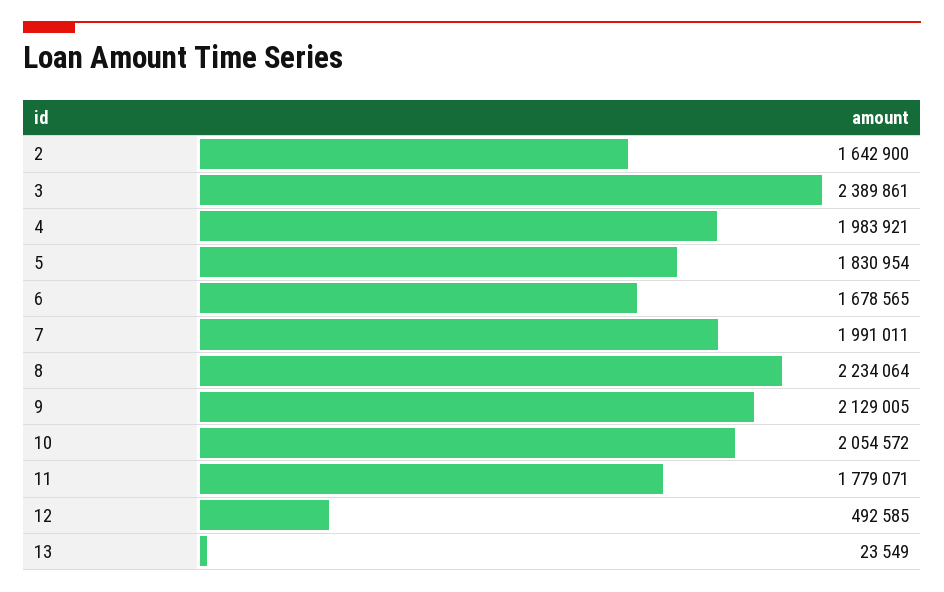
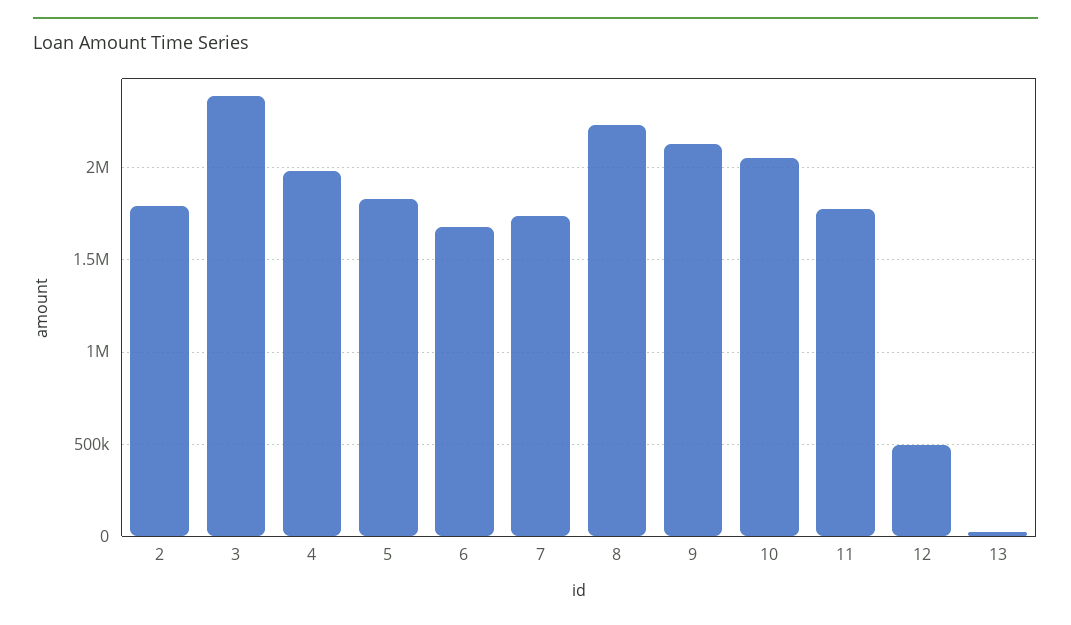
2: 1642900 -> 1800000
7: 1991011 -> 1750000

